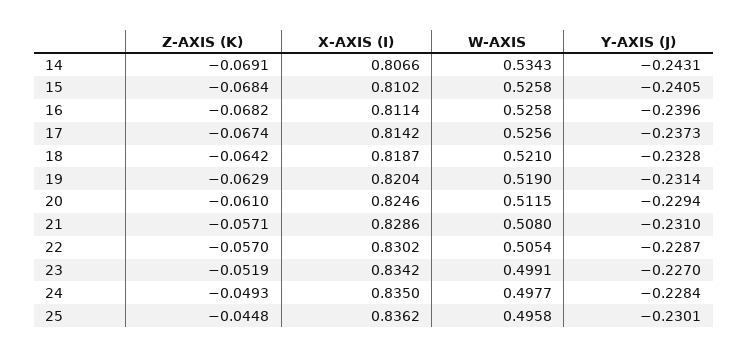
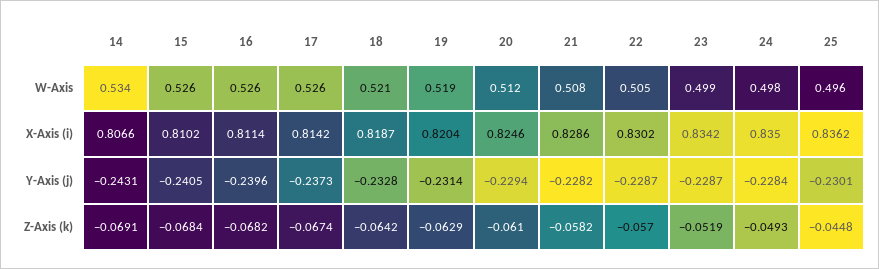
Z-AXIS (K), 21: -0.0571 -> -0.0582
Y-AXIS (J), 21: -0.231 -> -0.2282
Y-AXIS (J), 23: -0.227 -> -0.2287

